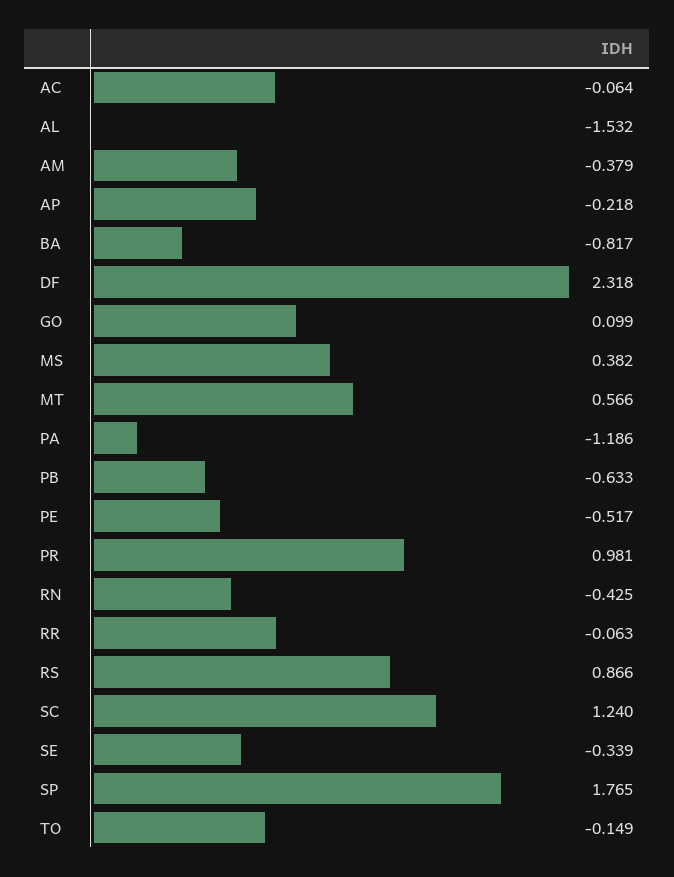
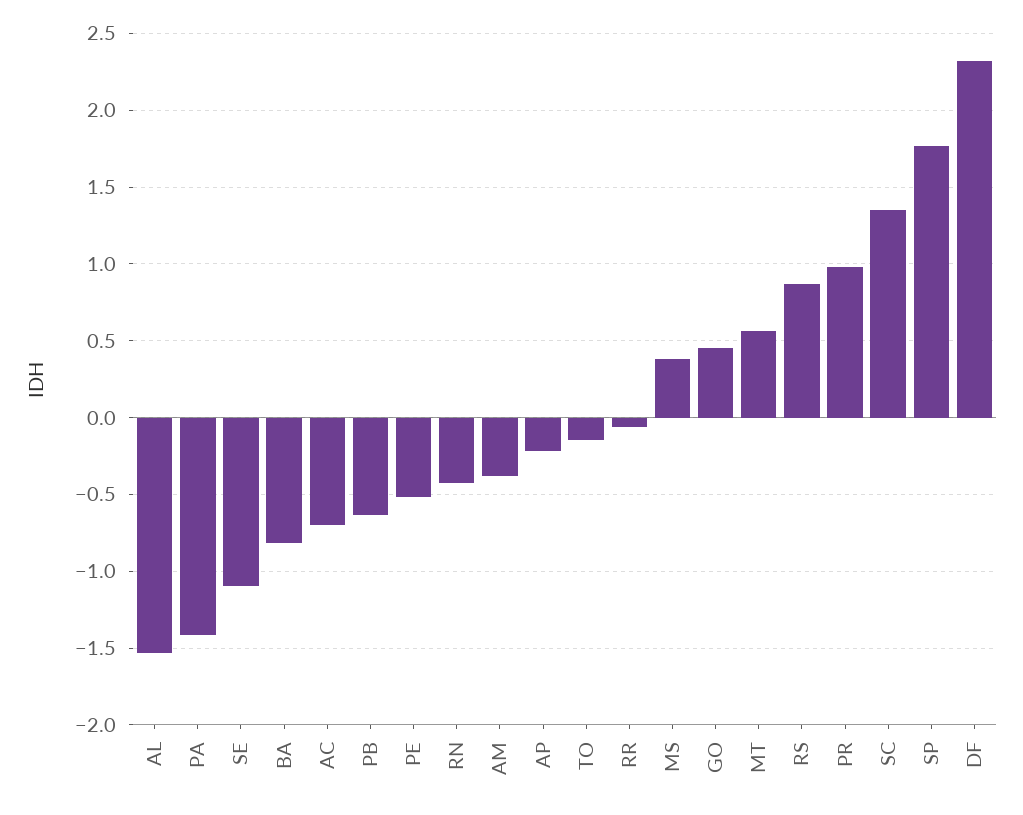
AC: -0.064 -> -0.7
GO: 0.099 -> 0.45
PA: -1.186 -> -1.4
SC: 1.24 -> 1.35
SE: -0.339 -> -1.1

